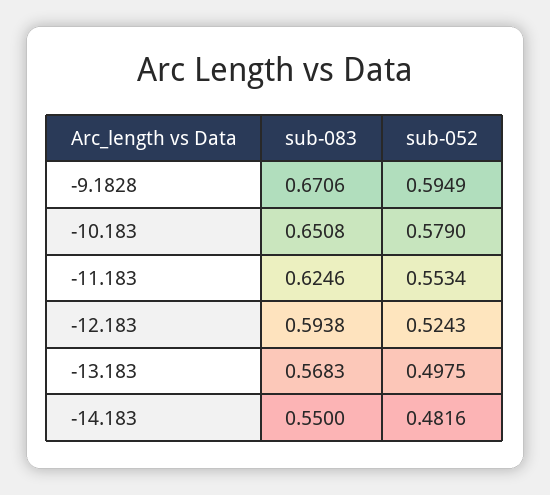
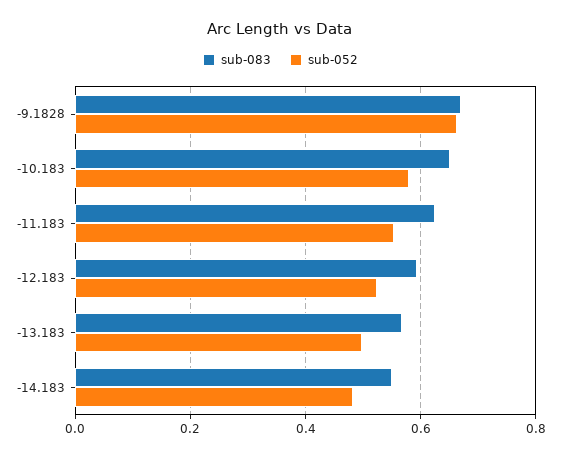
sub-052, -9.1828: 0.5949 -> 0.66

